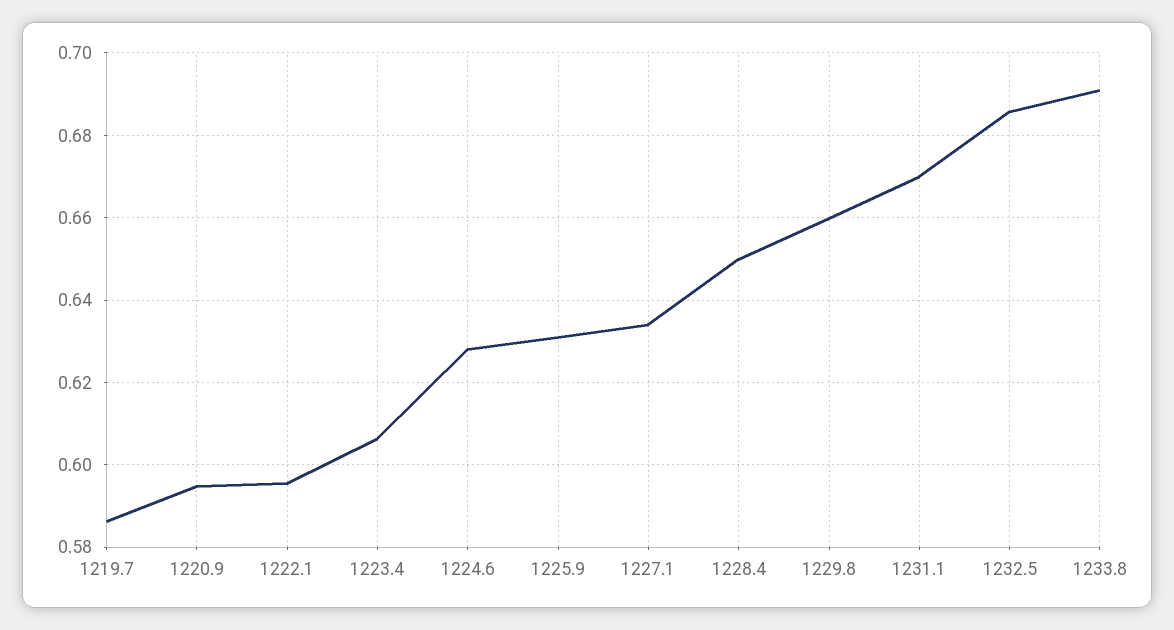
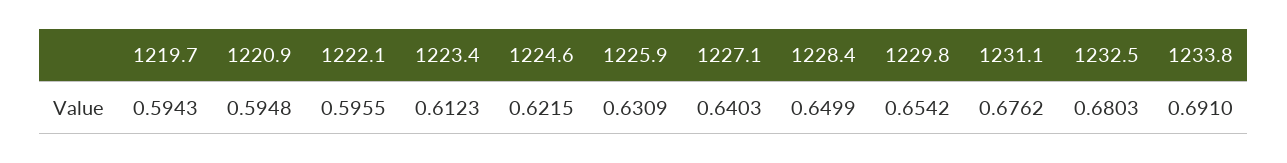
1219.7: 0.586 -> 0.5943
1223.4: 0.606 -> 0.6123
1224.6: 0.628 -> 0.6215
1227.1: 0.634 -> 0.6403
1229.8: 0.66 -> 0.6542
1231.1: 0.67 -> 0.6762
1232.5: 0.686 -> 0.6803

